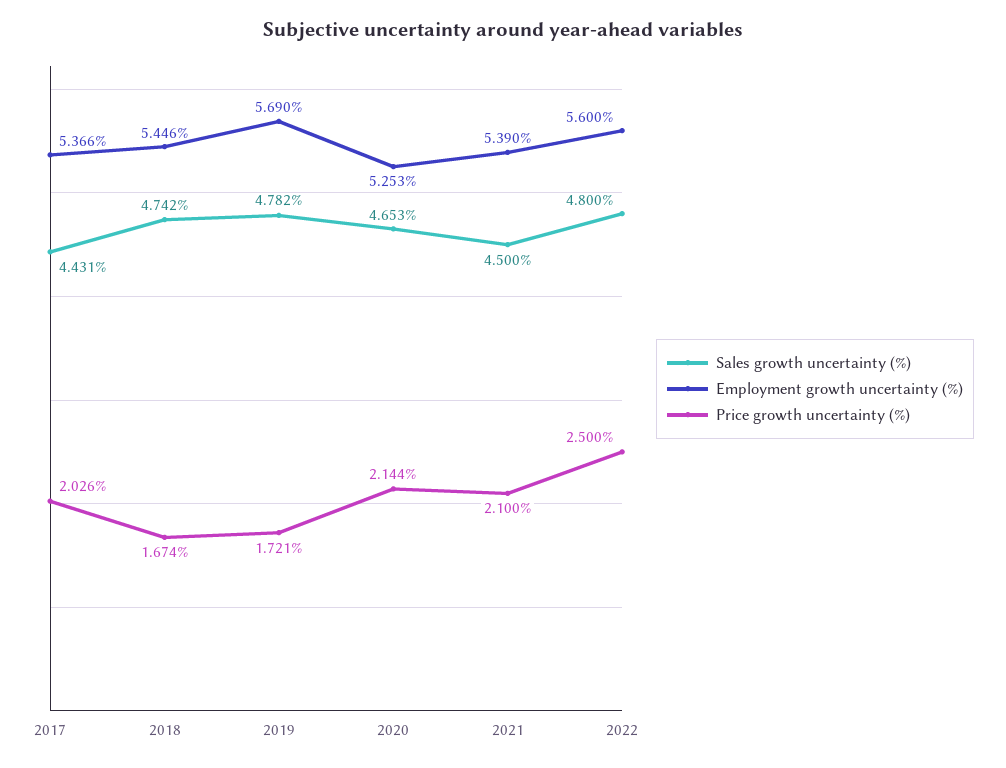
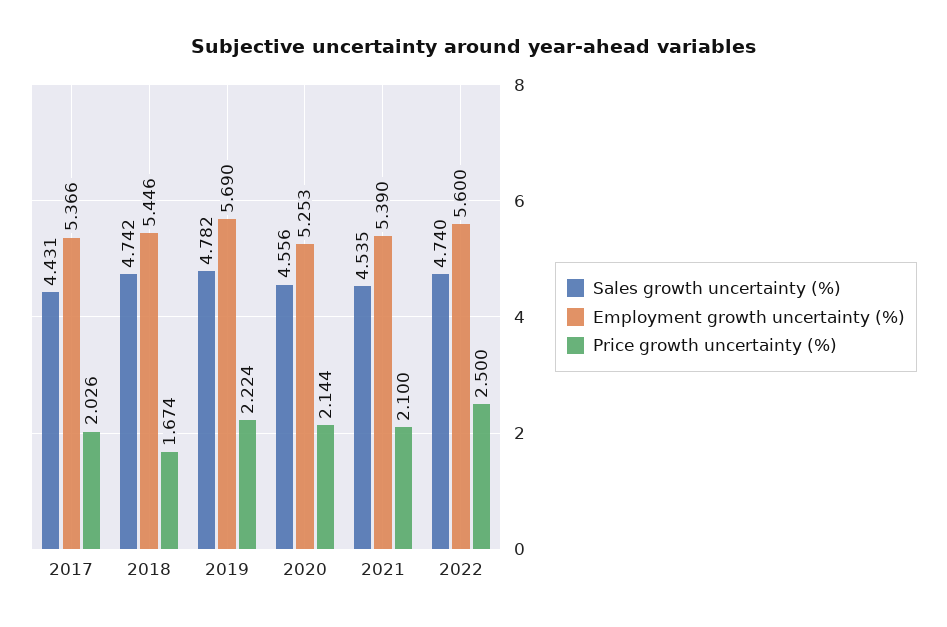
Price growth uncertainty (%), 2019: 1.721 -> 2.224
Sales growth uncertainty (%), 2020: 4.653 -> 4.556
Sales growth uncertainty (%), 2021: 4.5 -> 4.535
Sales growth uncertainty (%), 2022: 4.8 -> 4.74

